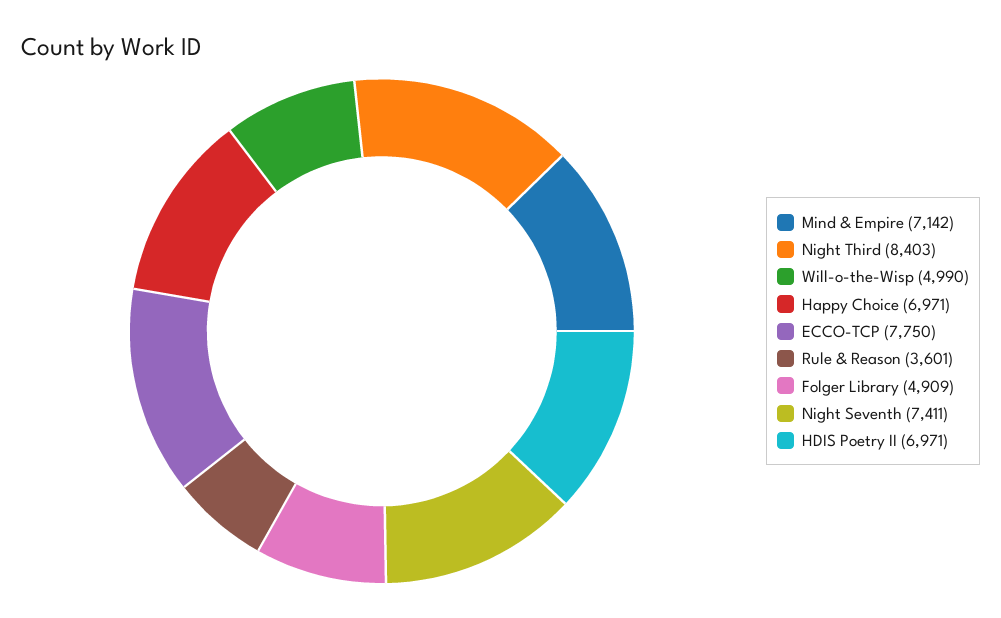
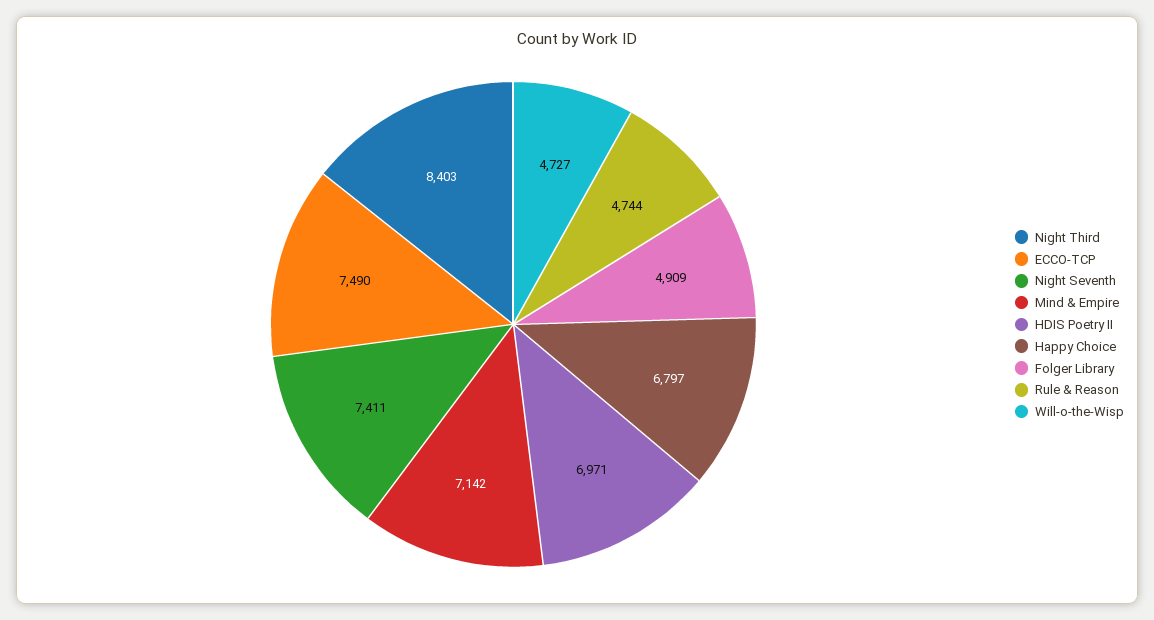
Will-o-the-Wisp: 4990 -> 4727
Happy Choice: 6971 -> 6797
ECCO-TCP: 7750 -> 7490
Rule & Reason: 3601 -> 4744

